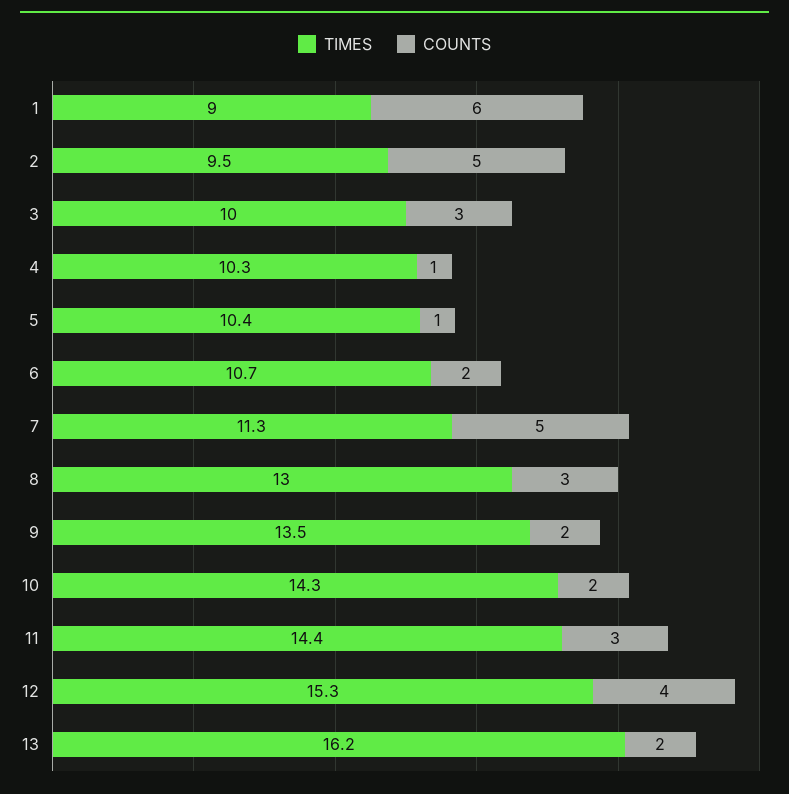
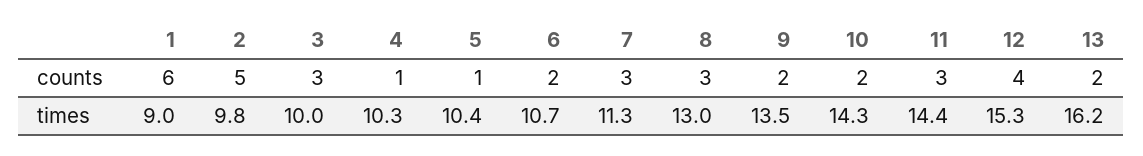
TIMES, 2: 9.5 -> 9.8
COUNTS, 7: 5 -> 3

